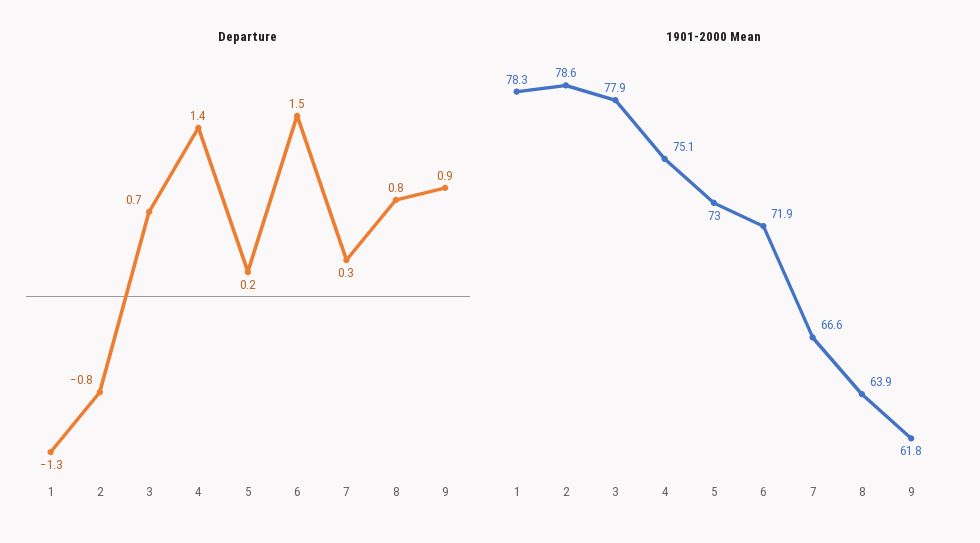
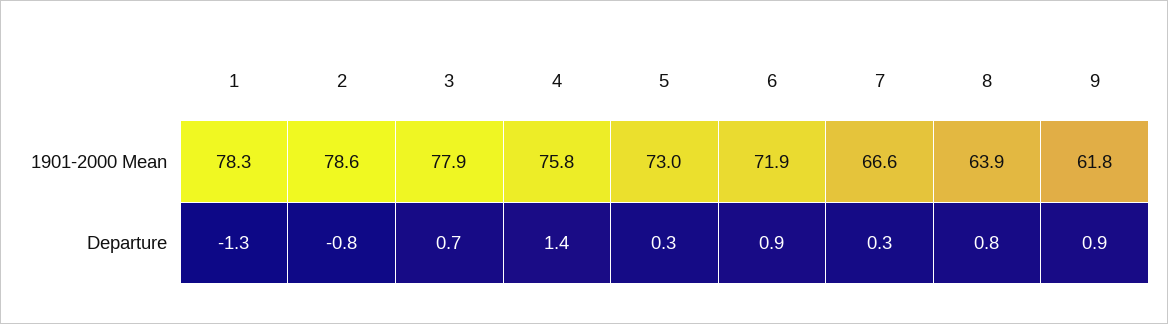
Departure, 5: 0.2 -> 0.3
Departure, 6: 1.5 -> 0.9
1901-2000 Mean, 4: 75.1 -> 75.8

